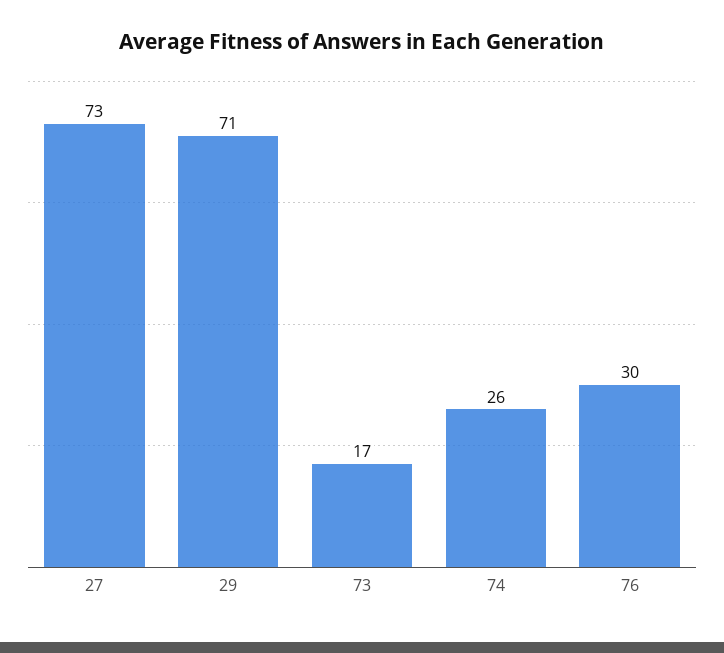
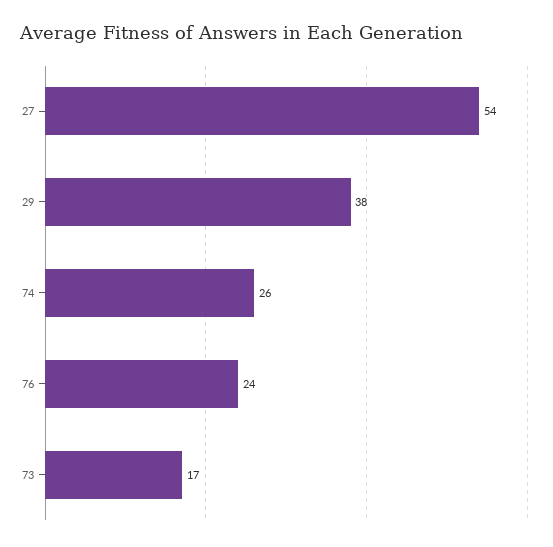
27: 73 -> 54
29: 71 -> 38
76: 30 -> 24

